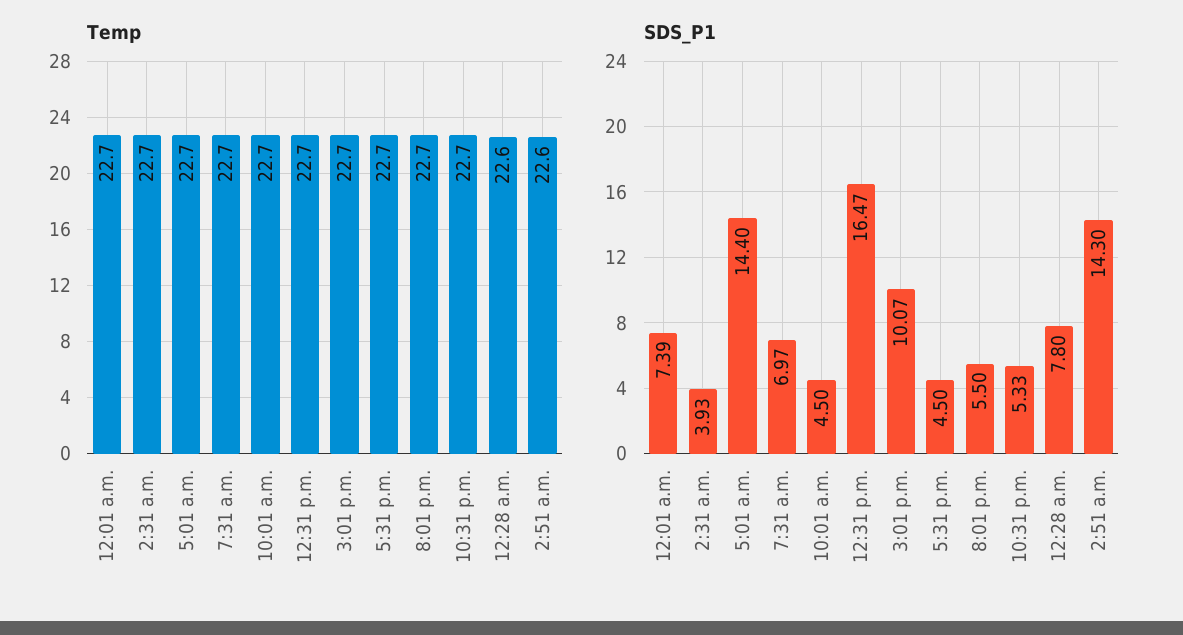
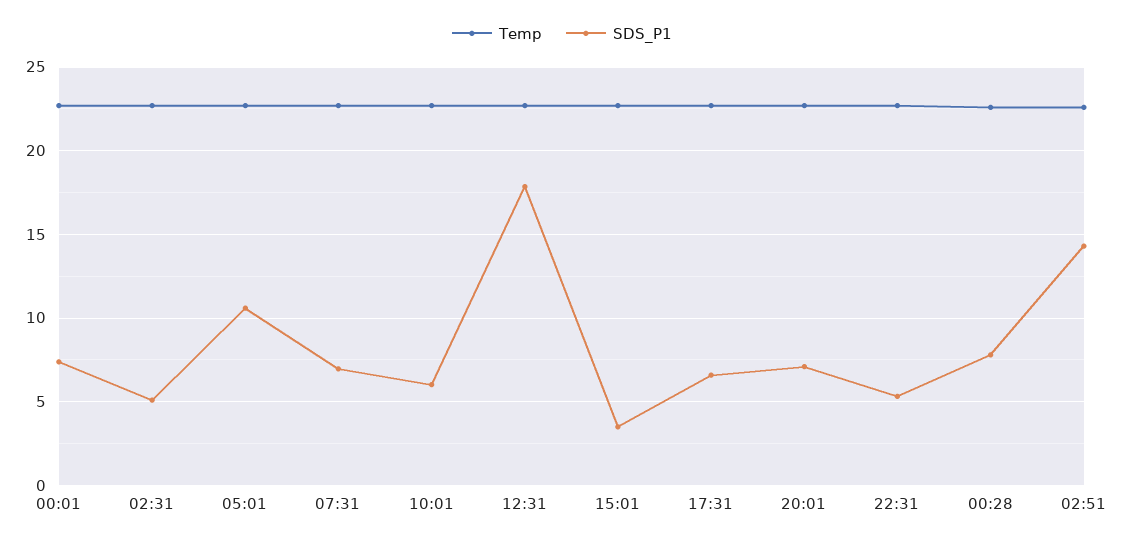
SDS_P1, 2:31 a.m.: 3.93 -> 5
SDS_P1, 5:01 a.m.: 14.4 -> 10.5
SDS_P1, 10:01 a.m.: 4.5 -> 6
SDS_P1, 12:31 p.m.: 16.47 -> 18
SDS_P1, 3:01 p.m.: 10.07 -> 3.5
SDS_P1, 5:31 p.m.: 4.5 -> 6.5
SDS_P1, 8:01 p.m.: 5.5 -> 7

